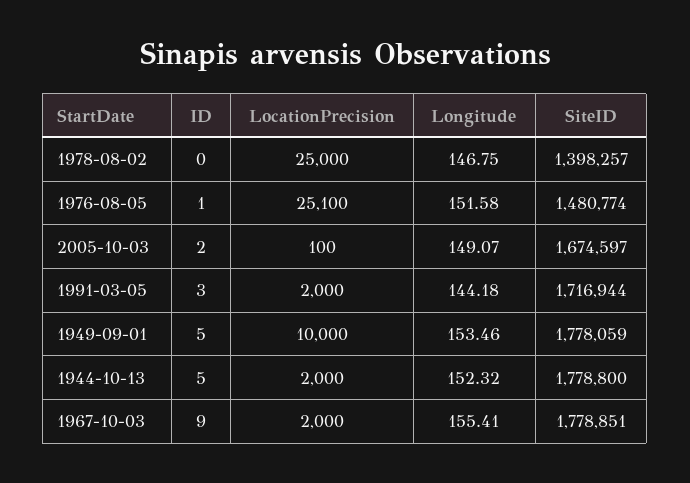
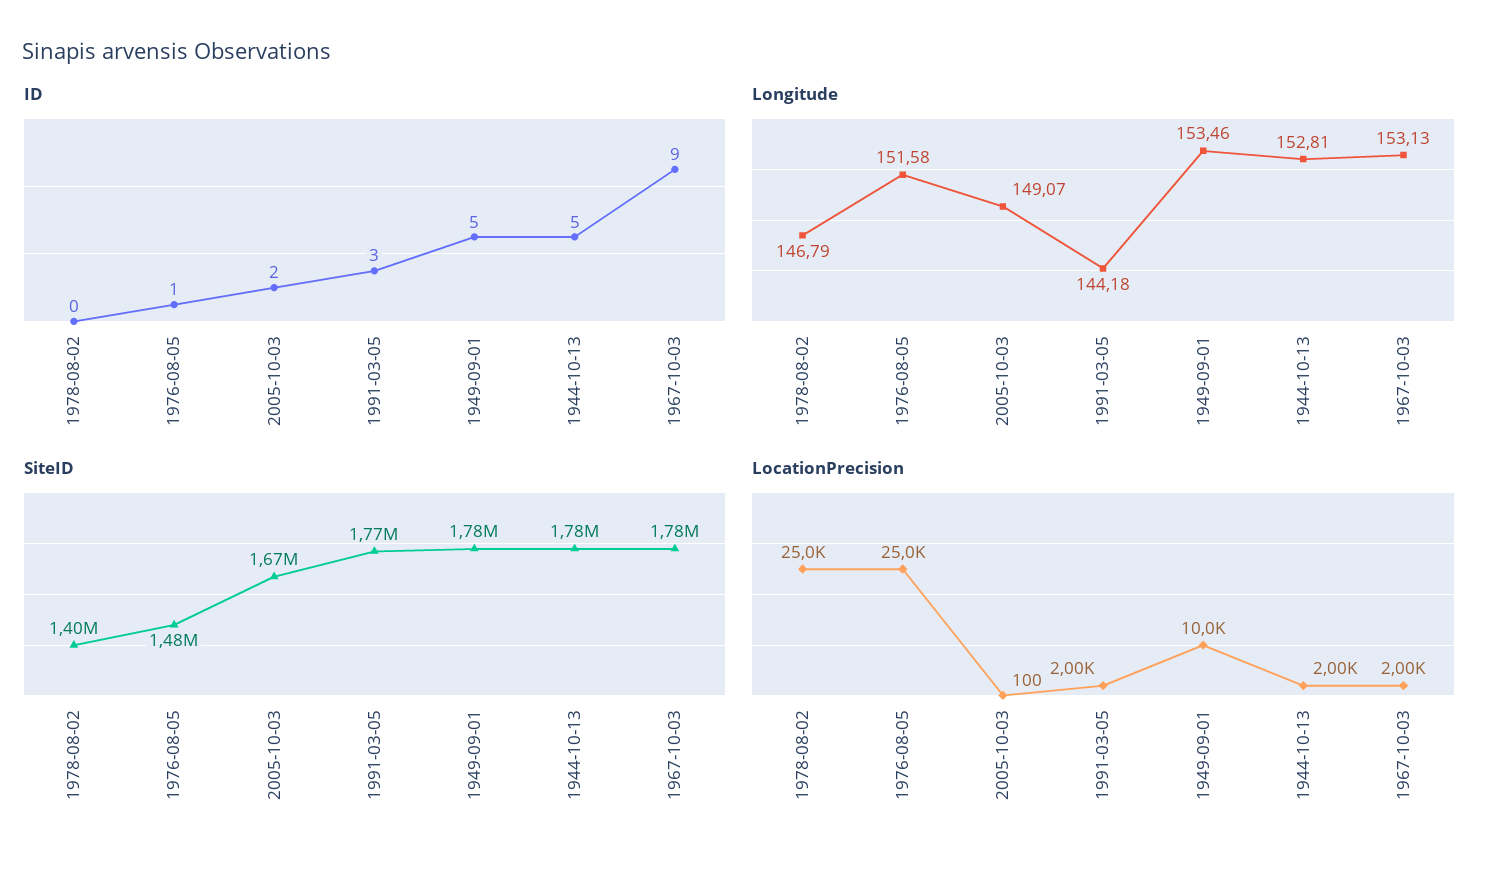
Longitude, 1978-08-02: 146.75 -> 146.79
LocationPrecision, 1976-08-05: 25100 -> 25000
SiteID, 1991-03-05: 1716944 -> 1770000
Longitude, 1944-10-13: 152.32 -> 152.81
Longitude, 1967-10-03: 155.41 -> 153.13

